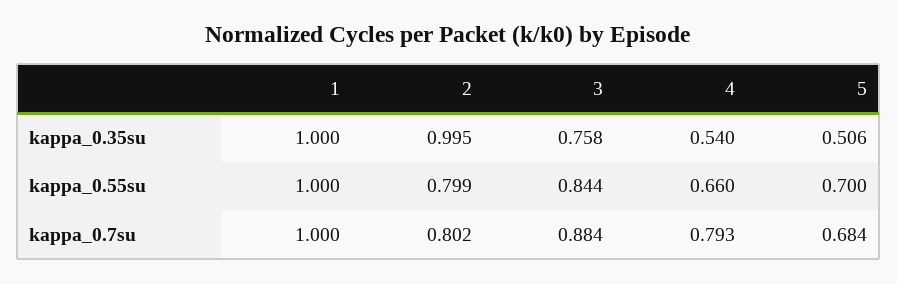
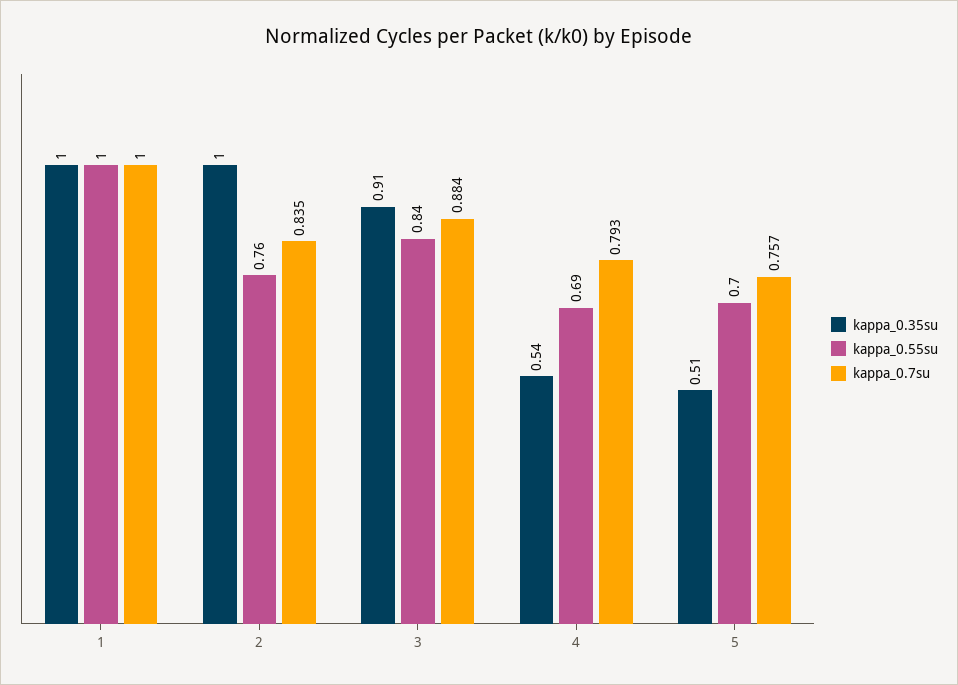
kappa_0.35su, 3: 0.758 -> 0.91
kappa_0.55su, 2: 0.799 -> 0.76
kappa_0.55su, 4: 0.66 -> 0.69
kappa_0.7su, 2: 0.802 -> 0.835
kappa_0.7su, 5: 0.684 -> 0.757

